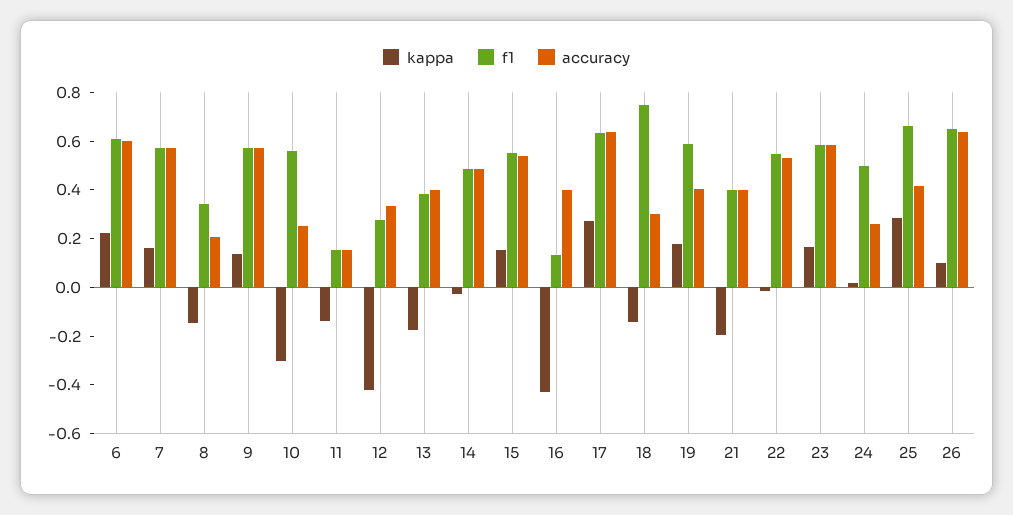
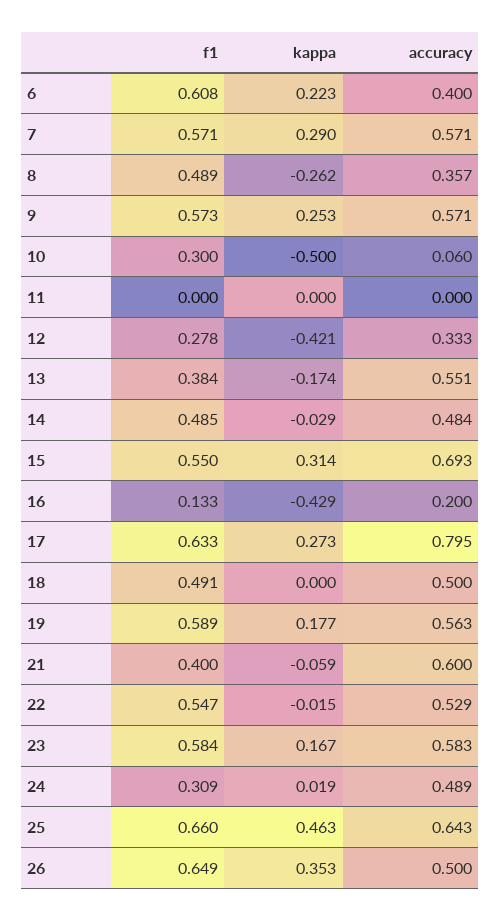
accuracy, 6: 0.6 -> 0.4
kappa, 7: 0.15 -> 0.29
kappa, 8: -0.15 -> -0.262
f1, 8: 0.35 -> 0.489
accuracy, 8: 0.2 -> 0.357
kappa, 9: 0.15 -> 0.253
kappa, 10: -0.3 -> -0.5
f1, 10: 0.55 -> 0.3
accuracy, 10: 0.25 -> 0.06
kappa, 11: -0.15 -> 0
f1, 11: 0.15 -> 0
accuracy, 11: 0.15 -> 0
accuracy, 13: 0.4 -> 0.551
kappa, 15: 0.15 -> 0.314
accuracy, 15: 0.55 -> 0.693
accuracy, 16: 0.4 -> 0.2
accuracy, 17: 0.65 -> 0.795
kappa, 18: -0.15 -> 0
f1, 18: 0.75 -> 0.491
accuracy, 18: 0.3 -> 0.5
accuracy, 19: 0.4 -> 0.563
kappa, 21: -0.2 -> -0.059
accuracy, 21: 0.4 -> 0.6
f1, 24: 0.5 -> 0.309
accuracy, 24: 0.25 -> 0.489
kappa, 25: 0.3 -> 0.463
accuracy, 25: 0.4 -> 0.643
kappa, 26: 0.1 -> 0.353
accuracy, 26: 0.65 -> 0.5

